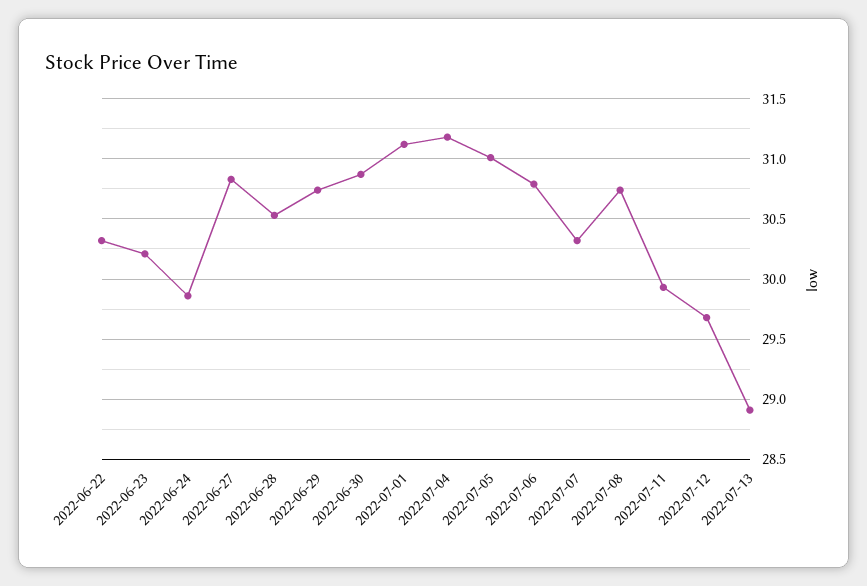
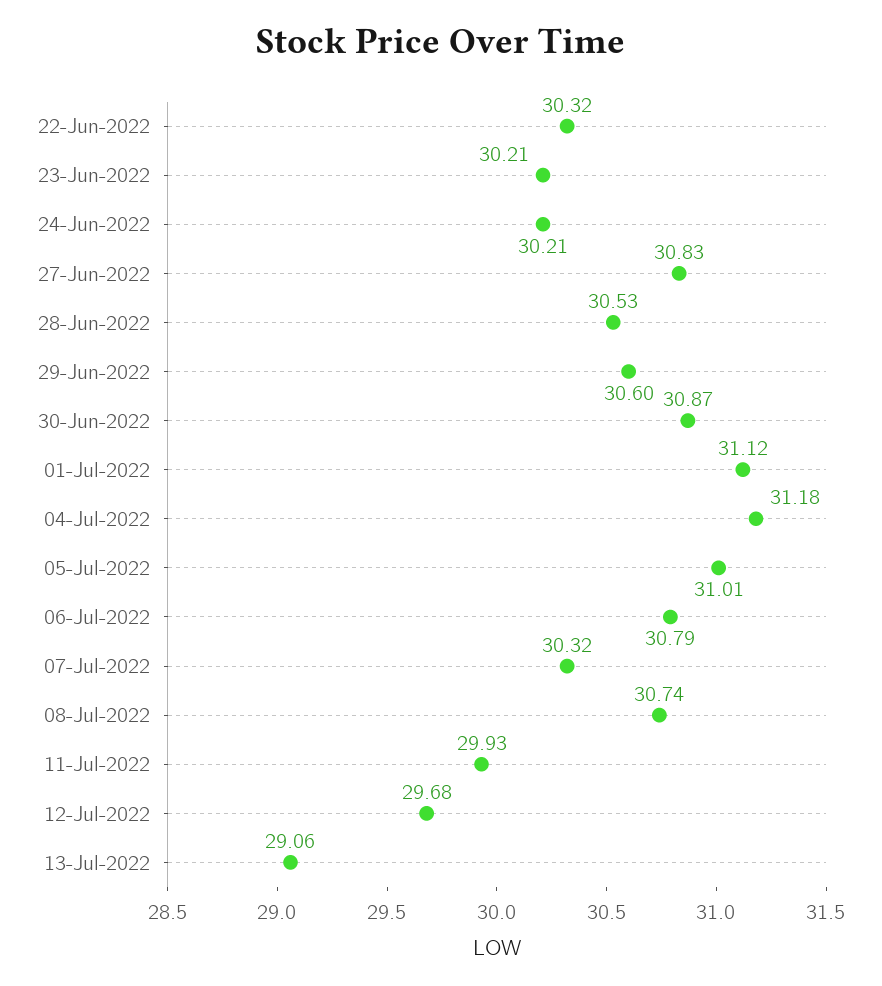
2022-06-24: 29.85 -> 30.21
2022-06-29: 30.75 -> 30.6
2022-07-13: 28.9 -> 29.06

